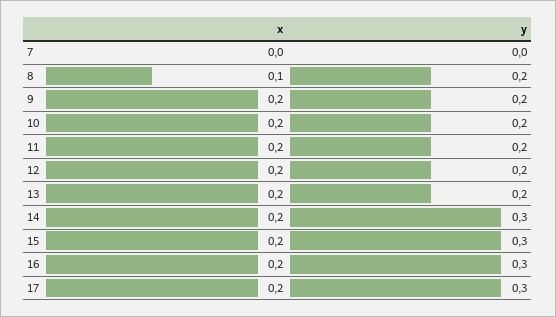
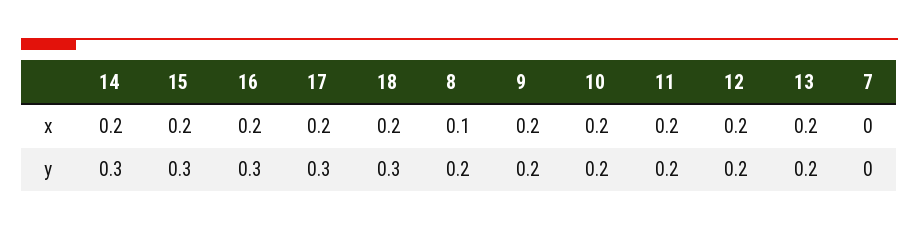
x, 18: none -> 0.2
y, 18: none -> 0.3

